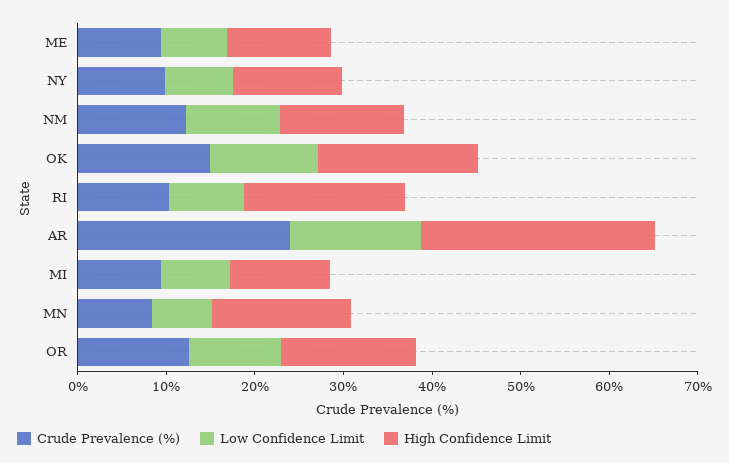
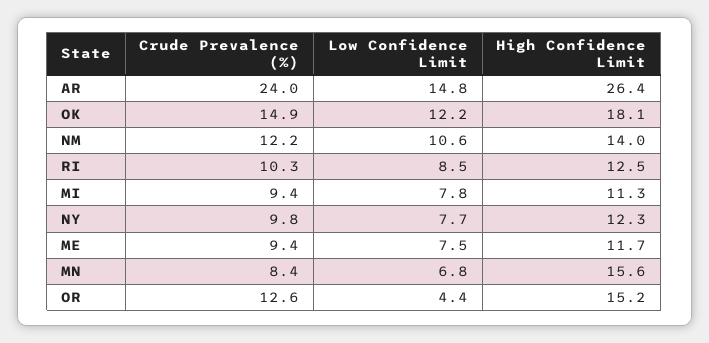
High Confidence Limit, RI: 18 -> 12.5
Low Confidence Limit, OR: 10 -> 4.4

